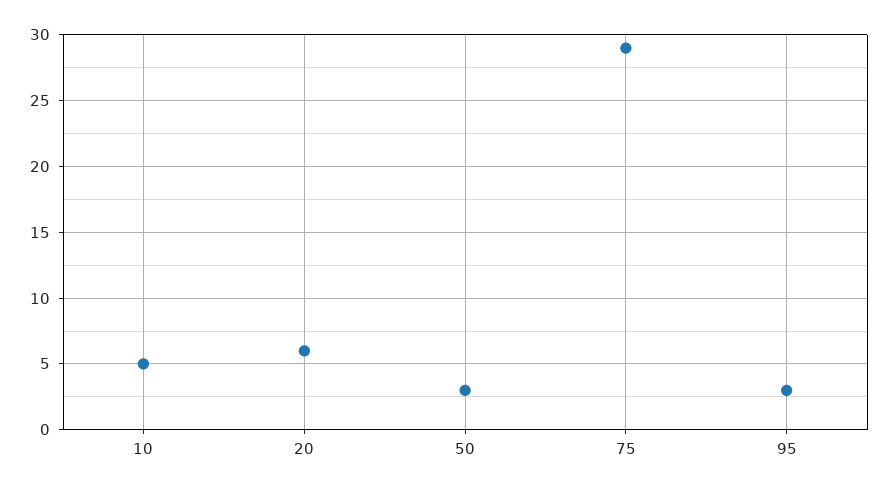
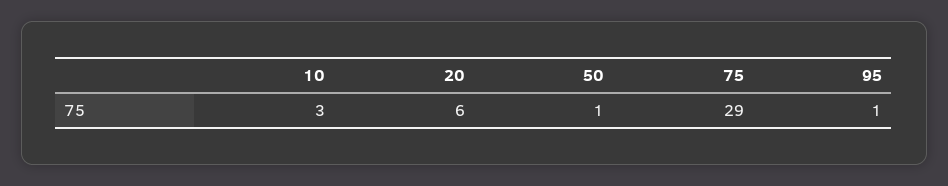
10: 5 -> 3
50: 3 -> 1
95: 3 -> 1

